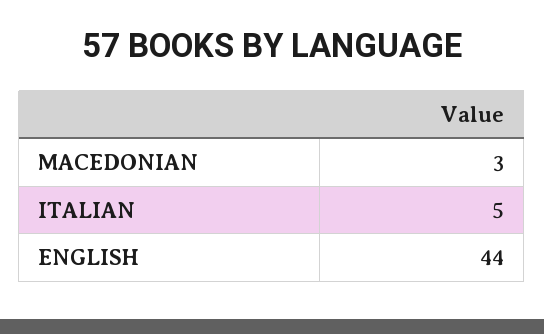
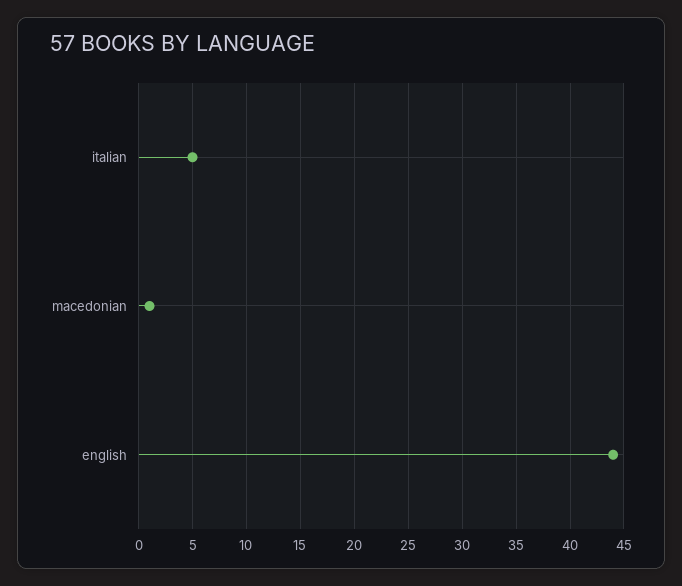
MACEDONIAN: 3 -> 1

